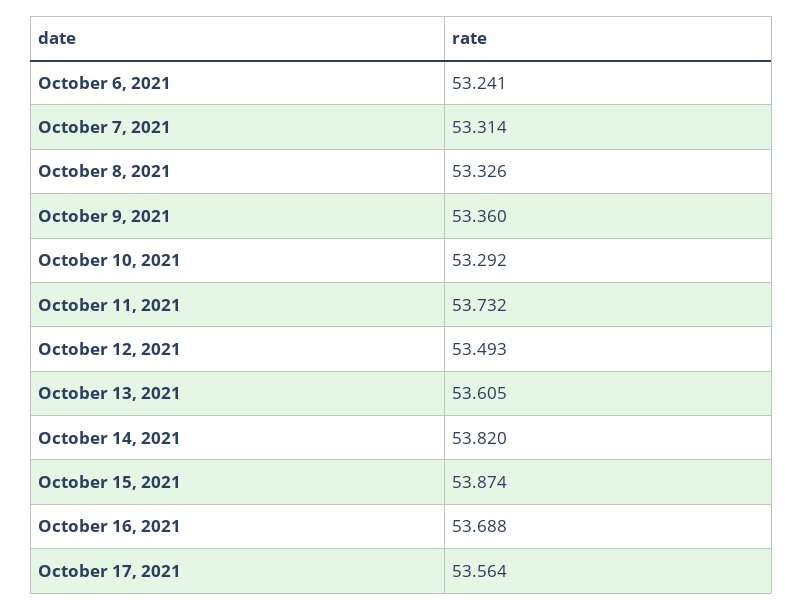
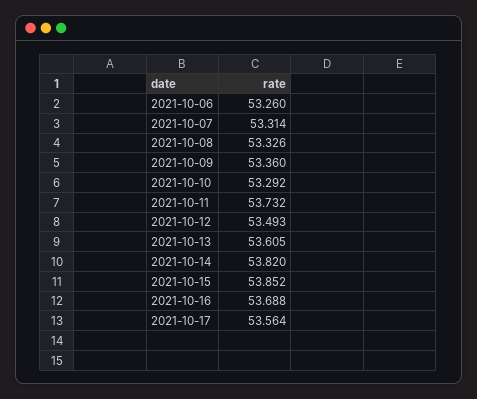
October 6, 2021: 53.241 -> 53.26
October 15, 2021: 53.874 -> 53.852

